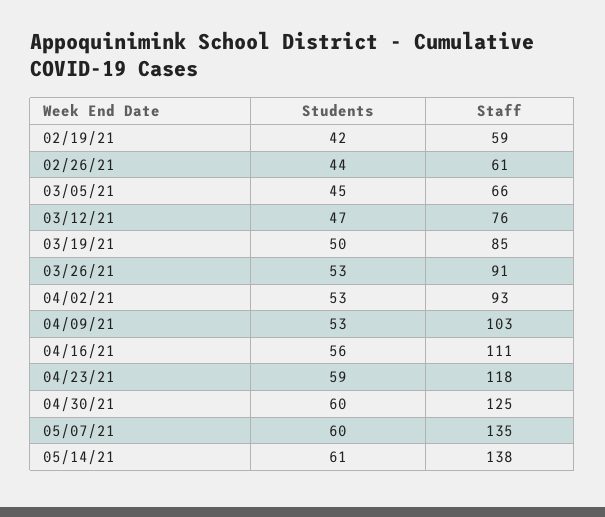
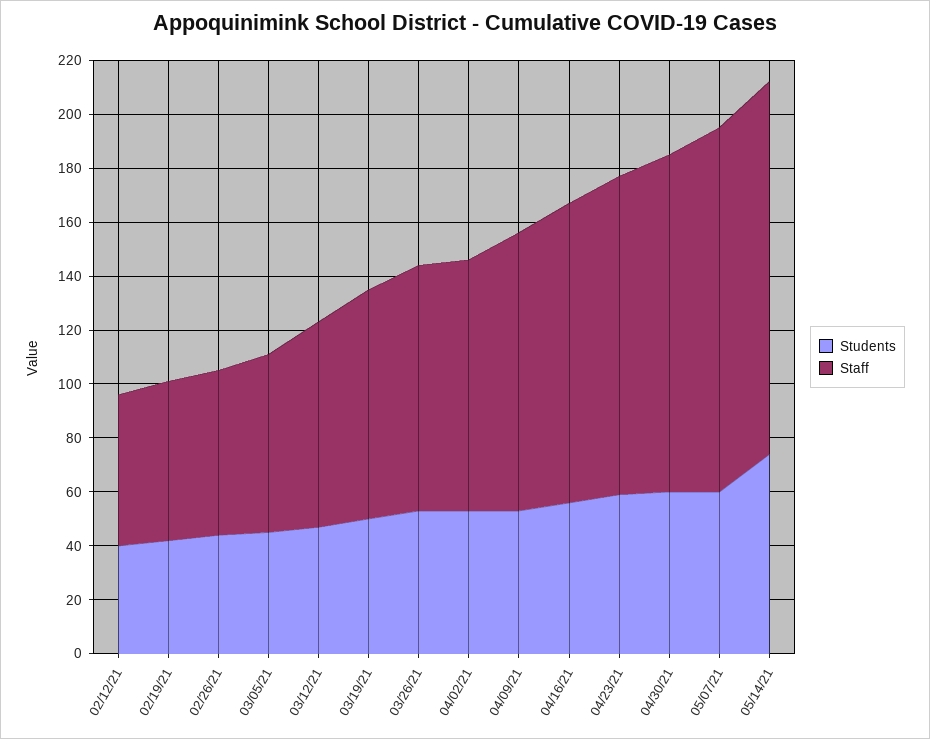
Students, 05/14/21: 61 -> 75
Students, 02/12/21: none -> 40
Staff, 02/12/21: none -> 55

